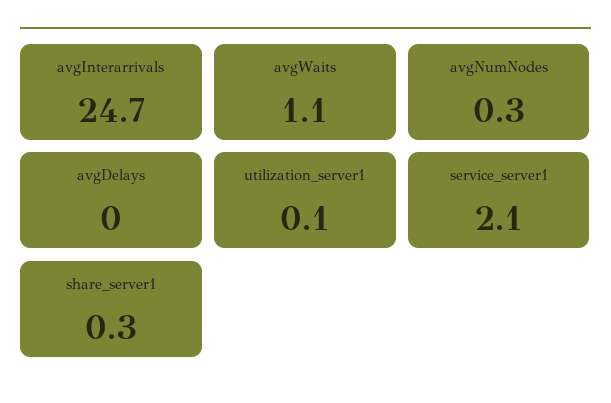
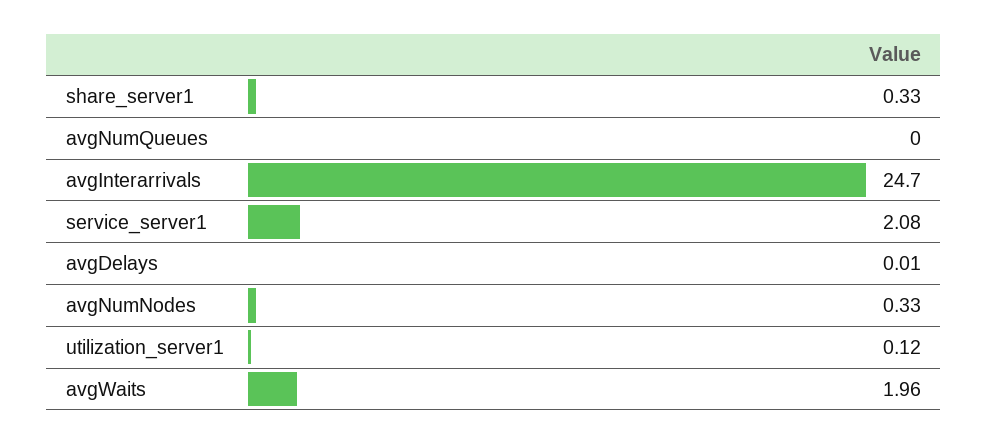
avgWaits: 1.1 -> 1.96
avgNumQueues: none -> 0

